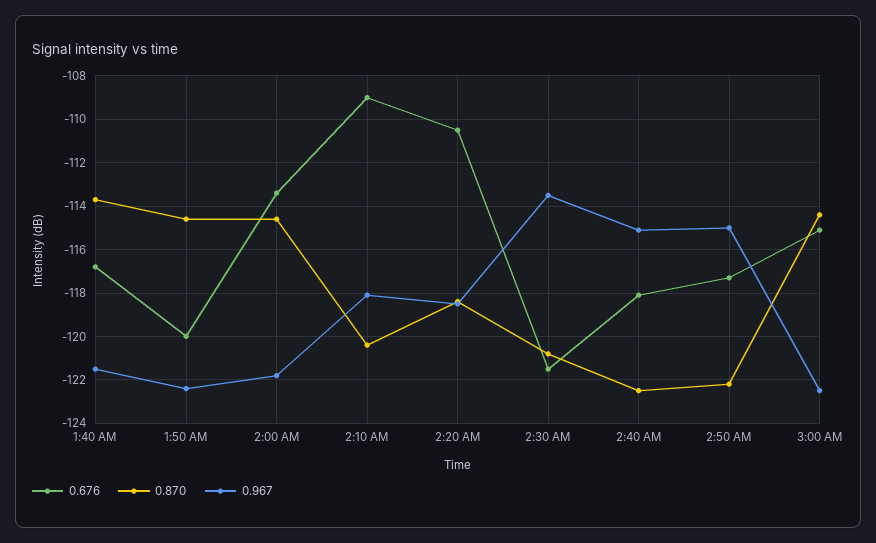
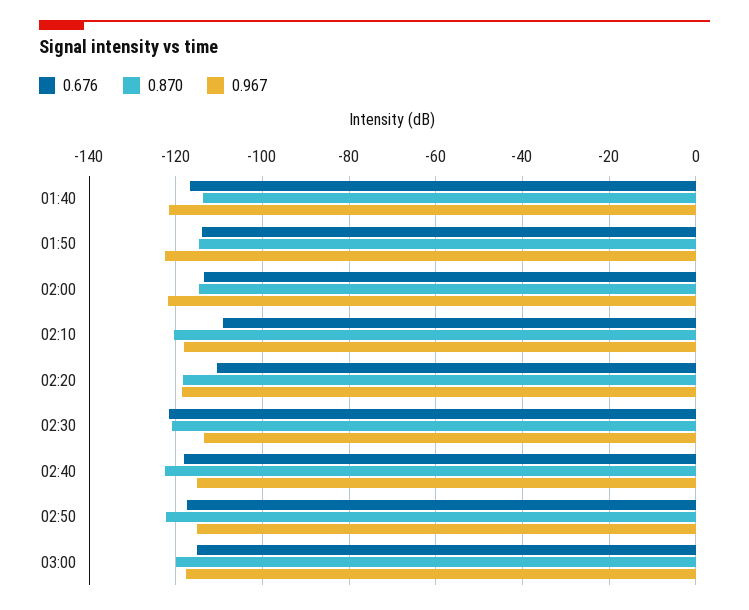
0.676, 1:50 AM: -120 -> -114
0.870, 3:00 AM: -114.5 -> -120
0.967, 3:00 AM: -122.5 -> -118

